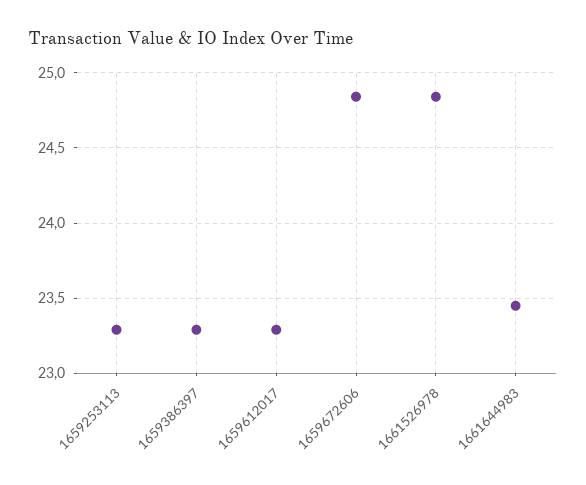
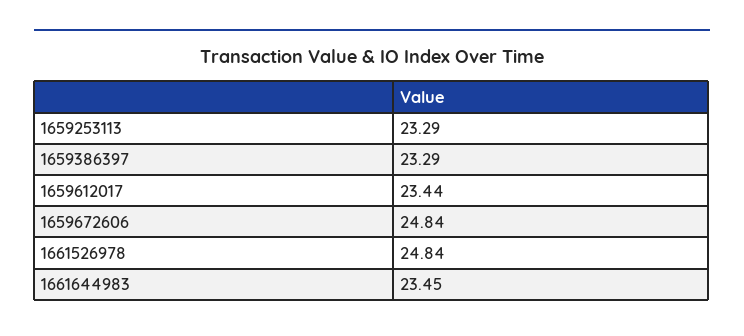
1659612017: 23.3 -> 23.44

